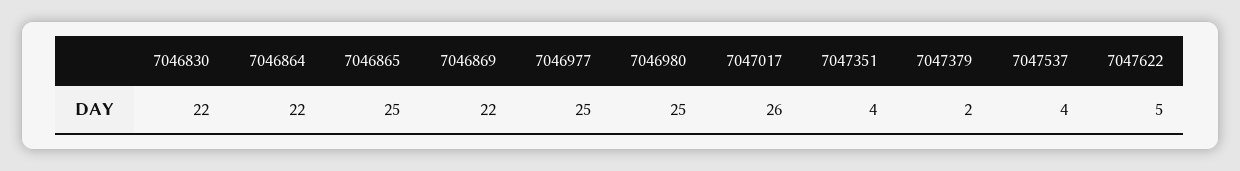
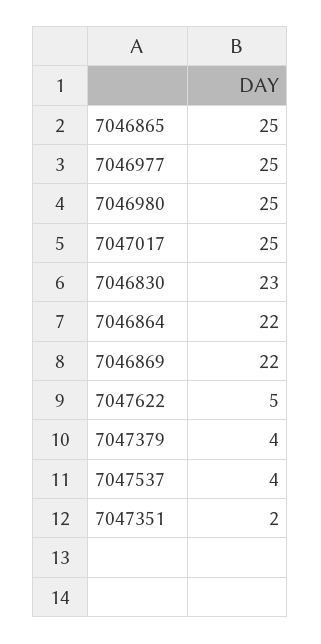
7046830: 22 -> 23
7047017: 26 -> 25
7047351: 4 -> 2
7047379: 2 -> 4

